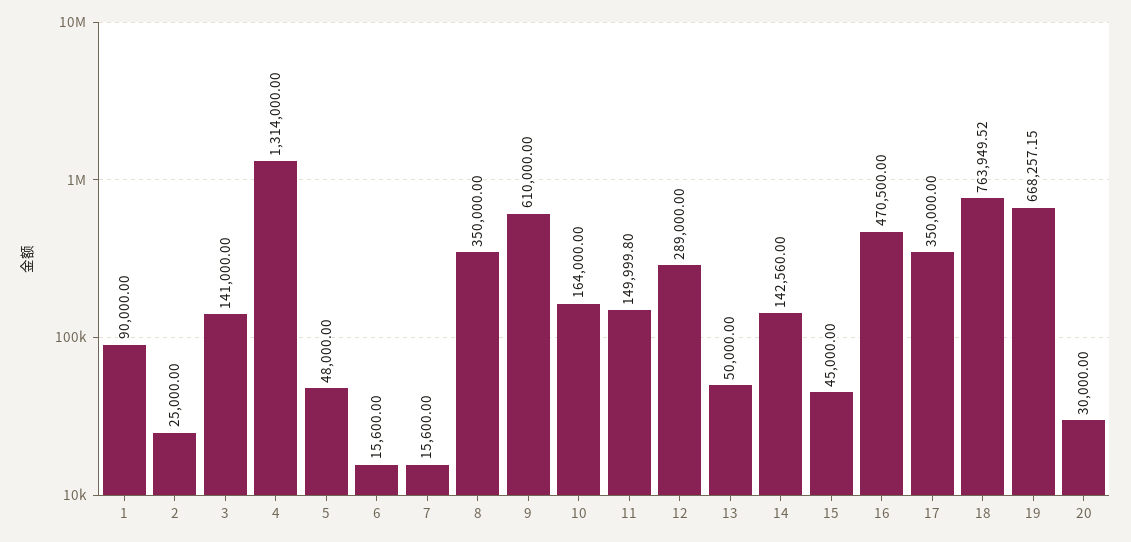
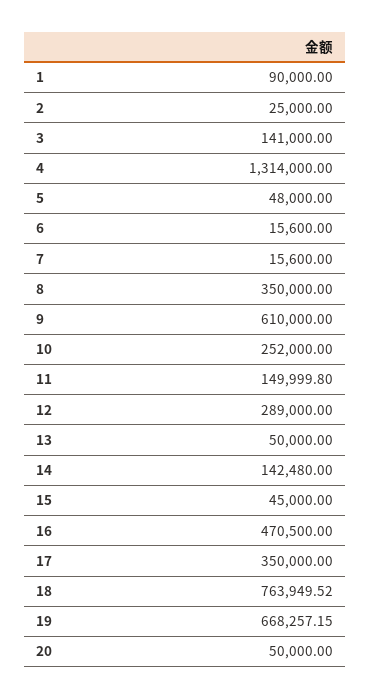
10: 164000 -> 252000
14: 142560 -> 142480
20: 30000 -> 50000

